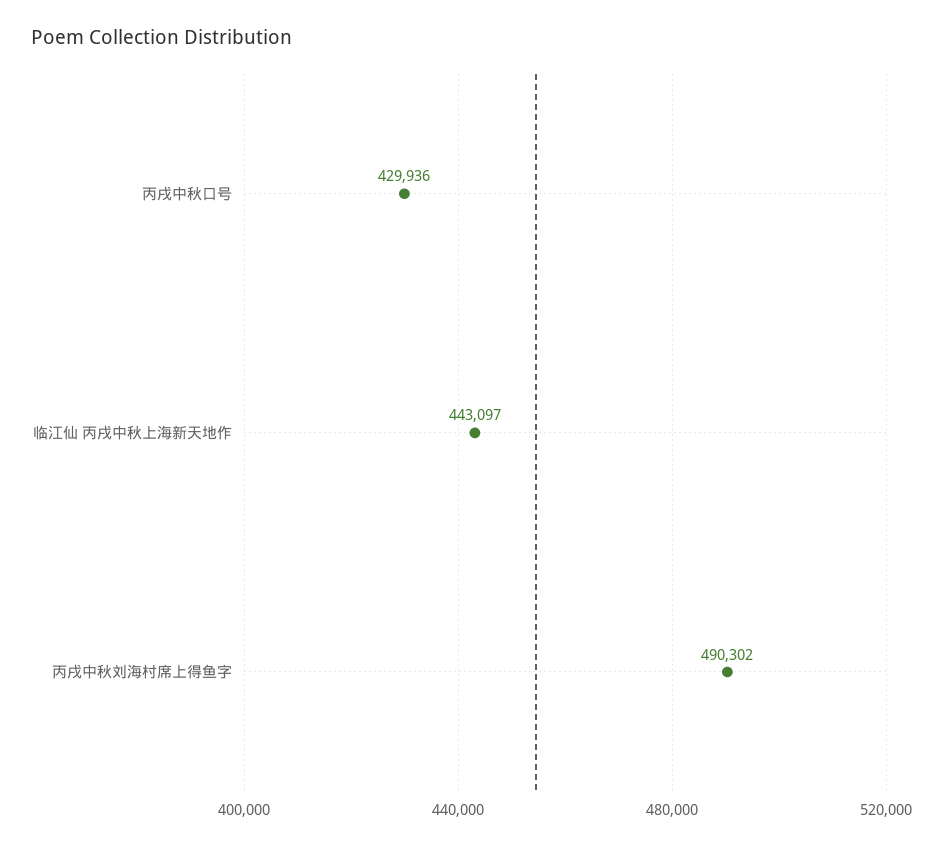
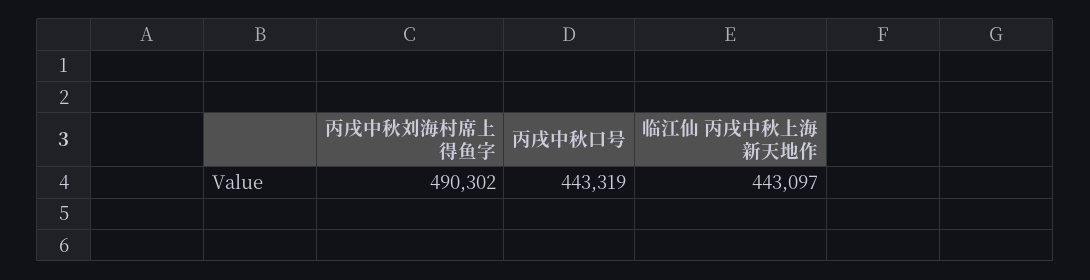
丙戌中秋口号: 429936 -> 443319

